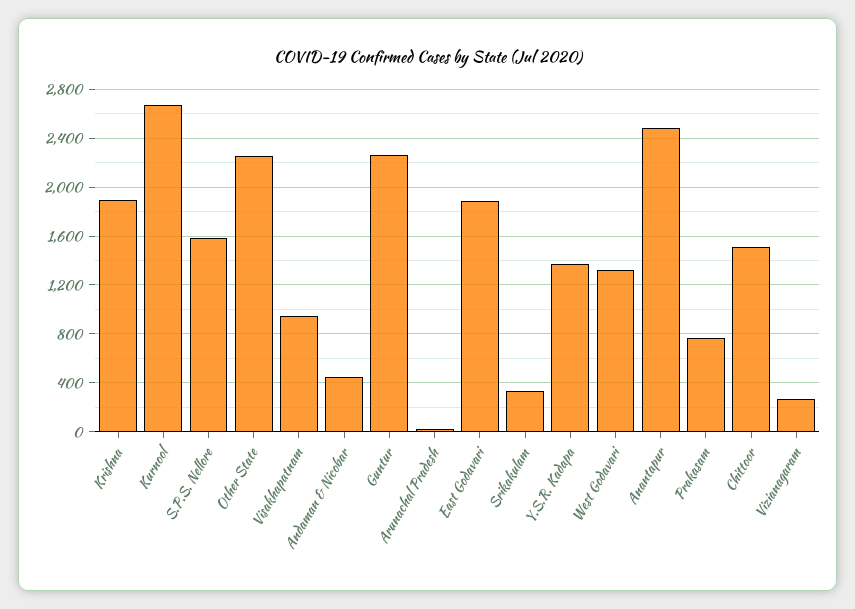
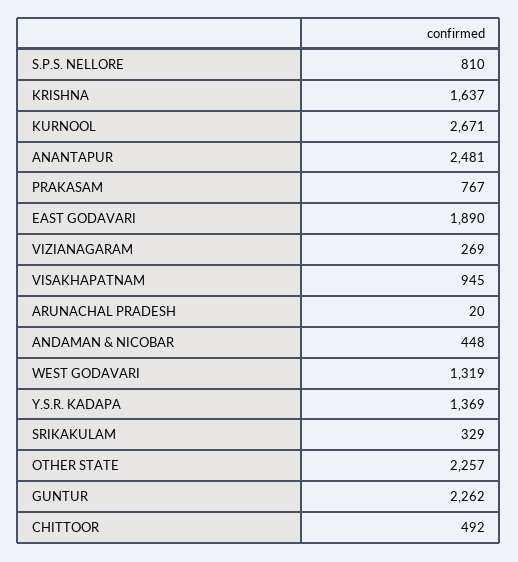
Krishna: 1900 -> 1637
S.P.S. Nellore: 1600 -> 810
Chittoor: 1500 -> 492

